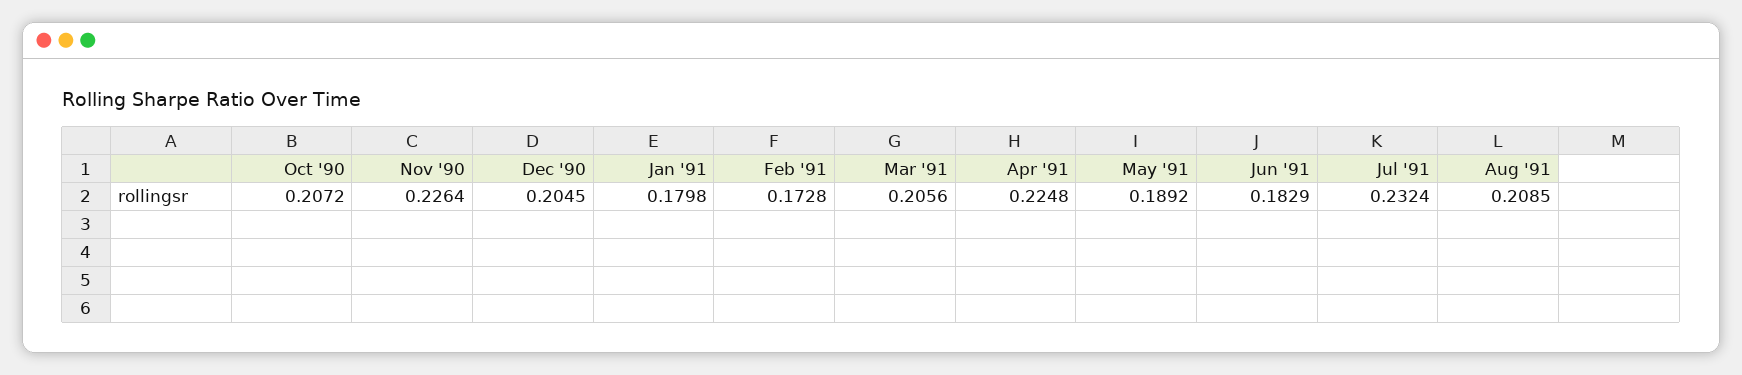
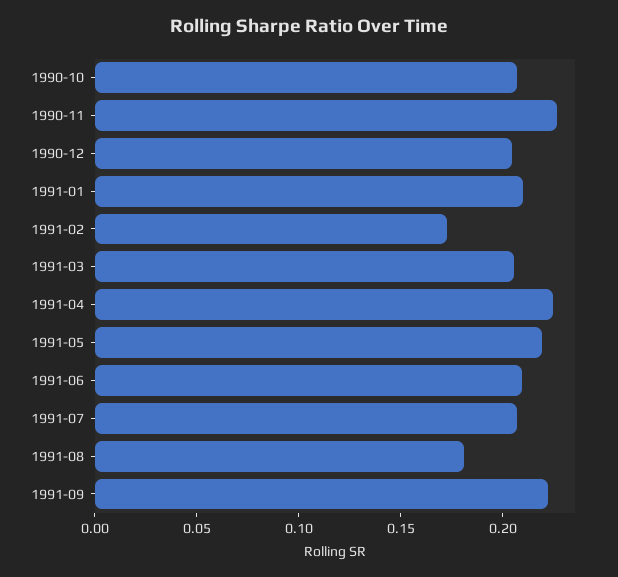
Jan '91: 0.1798 -> 0.21
May '91: 0.1892 -> 0.22
Jun '91: 0.1829 -> 0.21
Jul '91: 0.2324 -> 0.21
Aug '91: 0.2085 -> 0.18
1991-09: none -> 0.22

